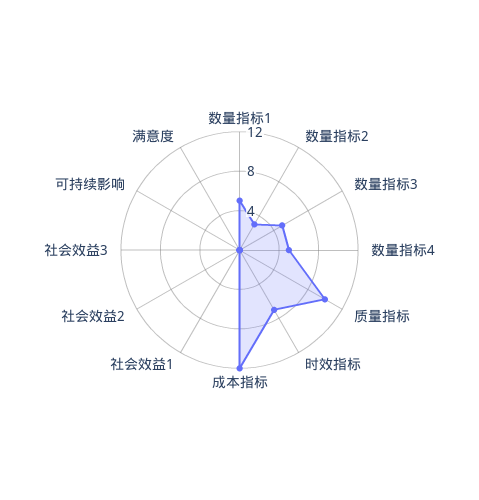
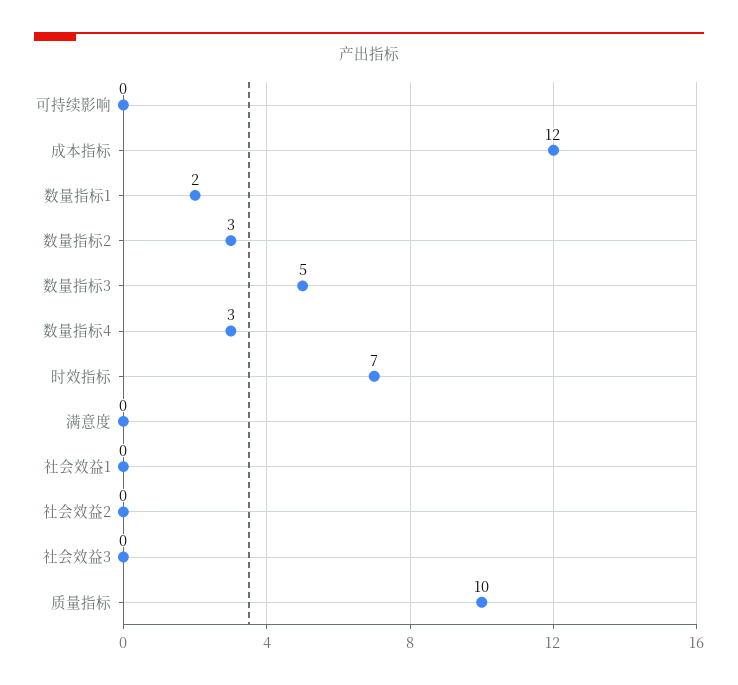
数量指标1: 5 -> 2
数量指标4: 5 -> 3

